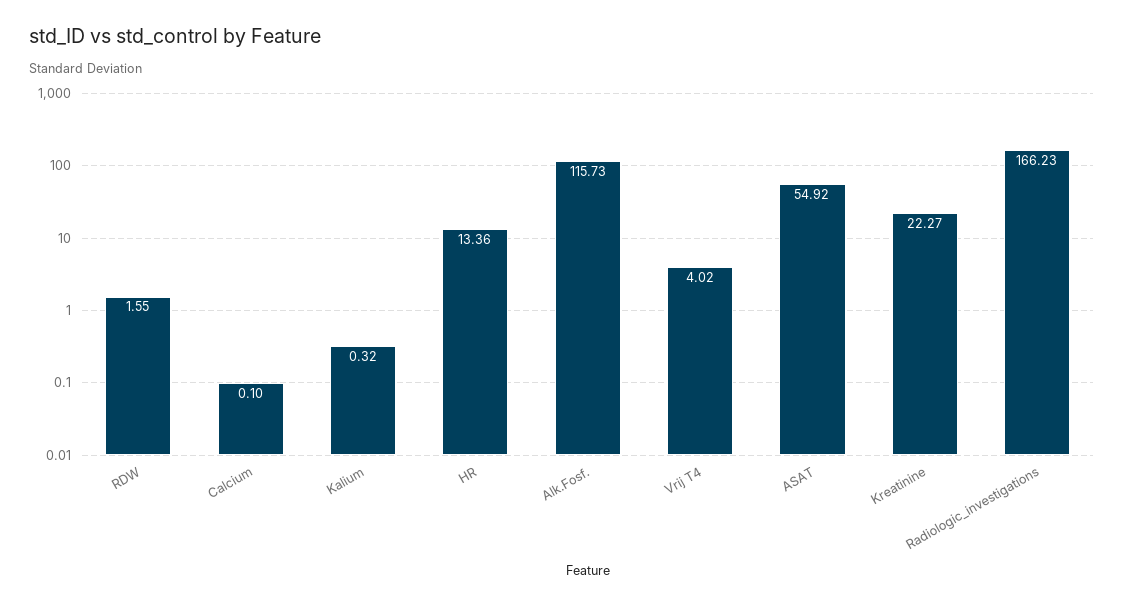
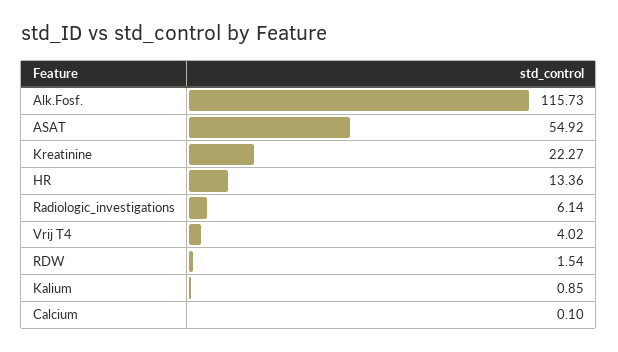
RDW: 1.55 -> 1.54
Kalium: 0.32 -> 0.85
Radiologic_investigations: 166.23 -> 6.14

